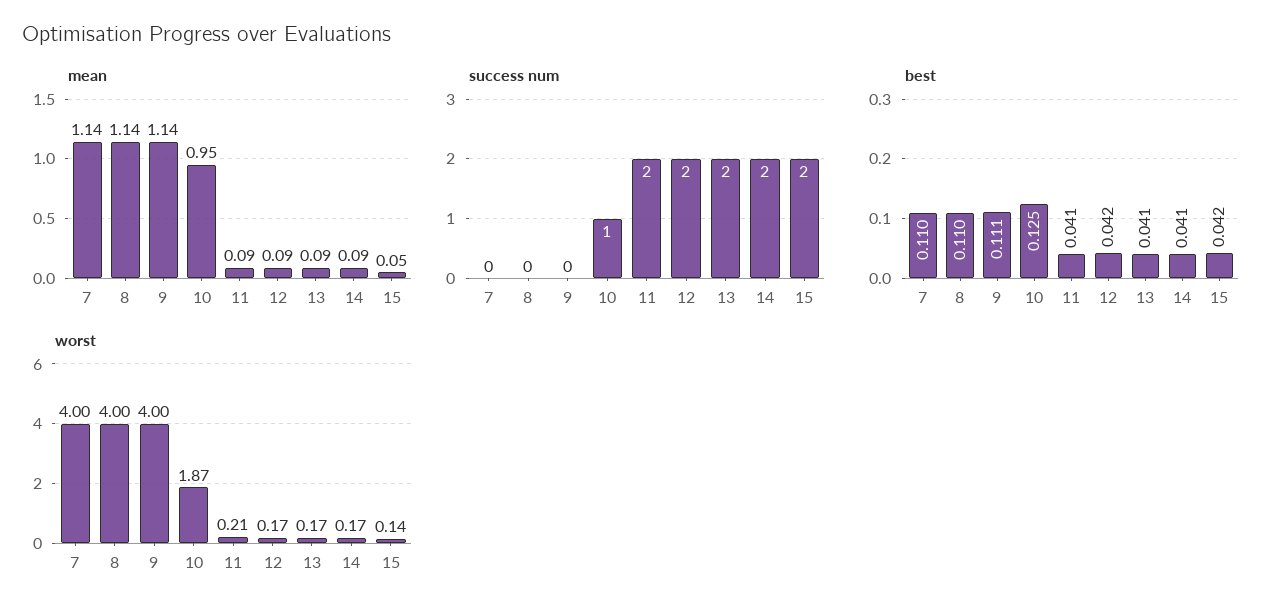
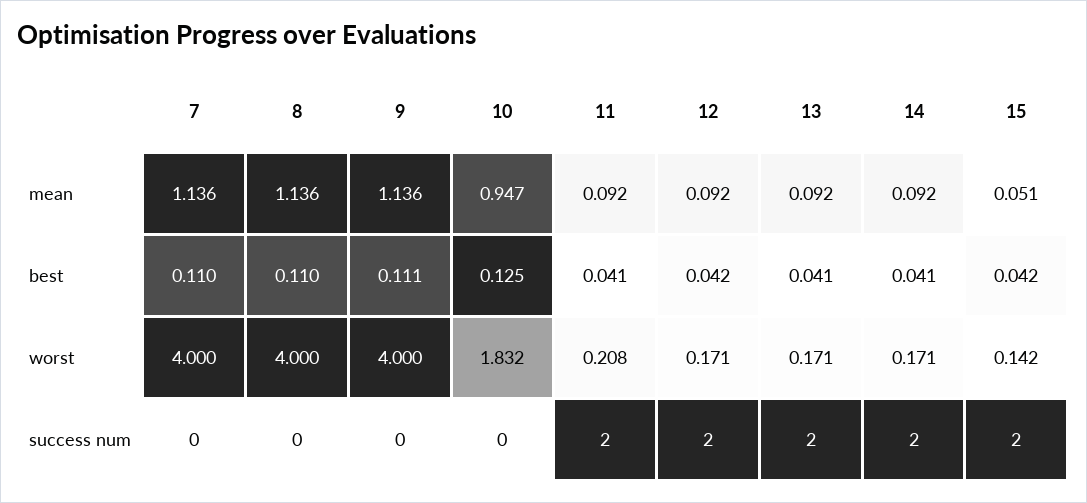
success num, 10: 1 -> 0
worst, 10: 1.87 -> 1.832

